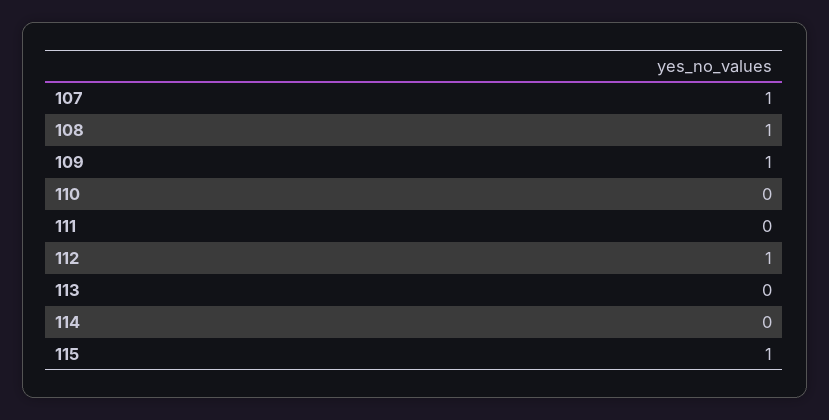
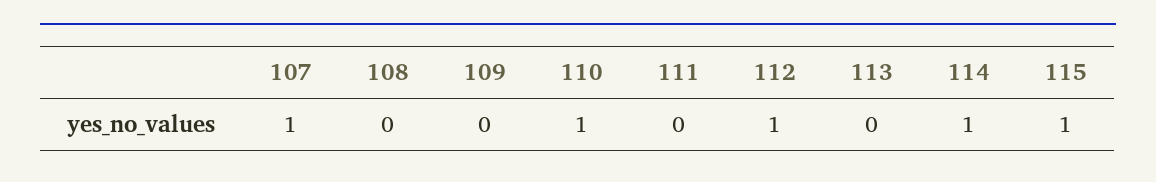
108: 1 -> 0
109: 1 -> 0
110: 0 -> 1
114: 0 -> 1

